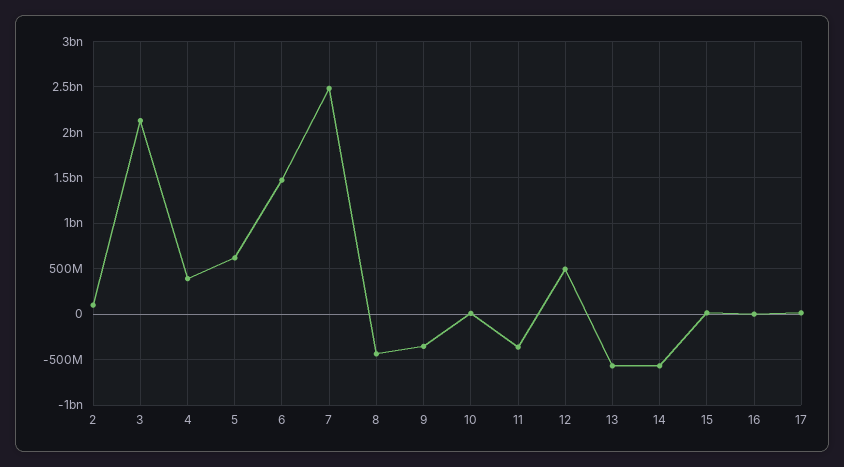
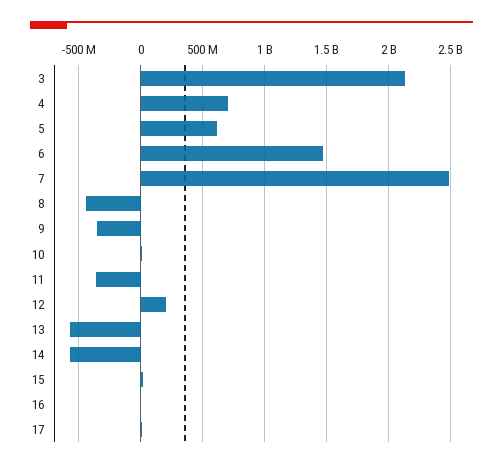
2: 100000000 -> none
4: 400000000 -> 700000000
12: 500000000 -> 200000000

